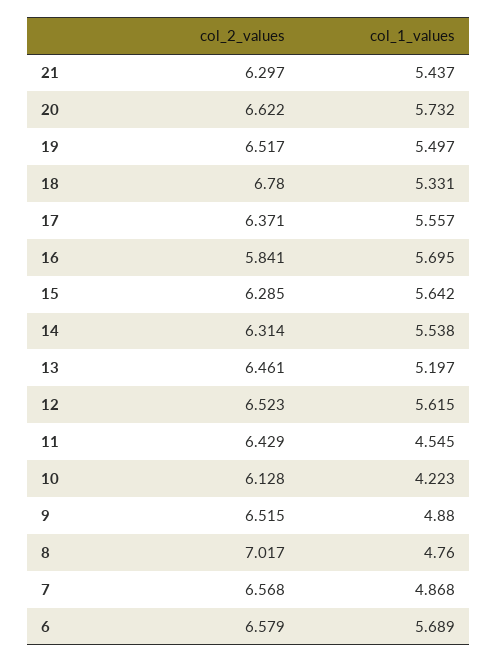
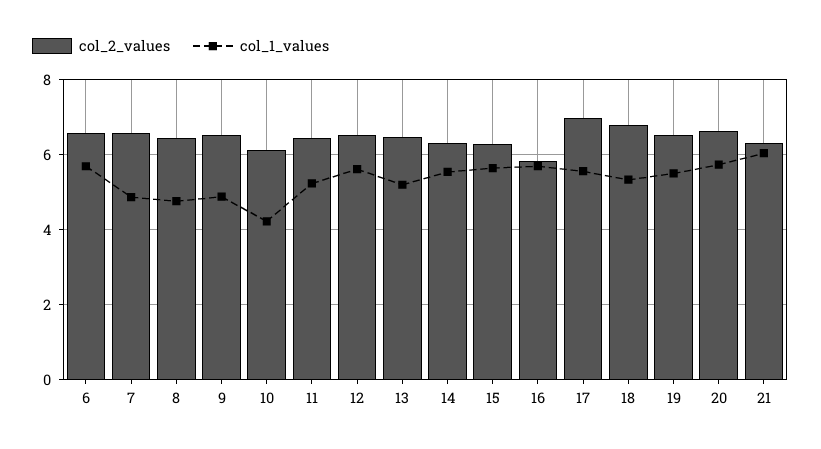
col_1_values, 21: 5.437 -> 6
col_2_values, 17: 6.371 -> 7
col_1_values, 11: 4.545 -> 5.2
col_2_values, 8: 7.017 -> 6.4

